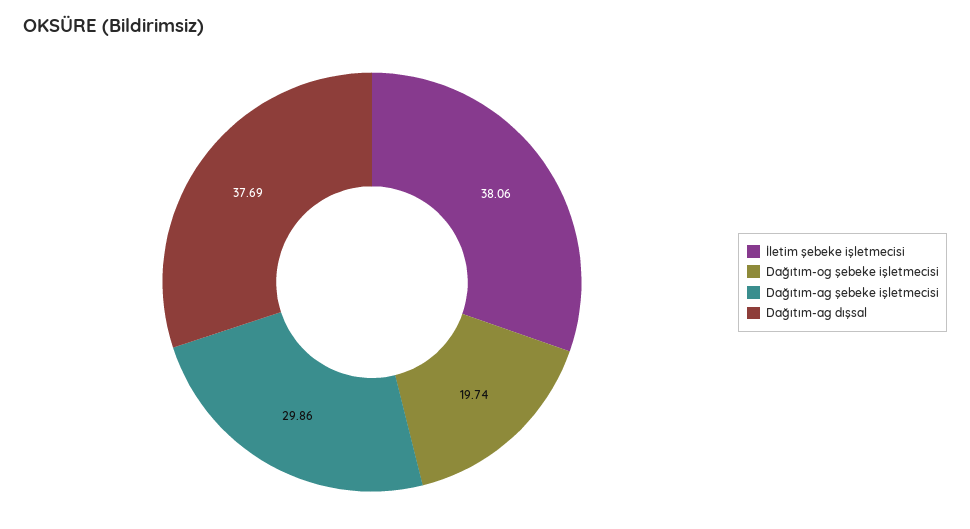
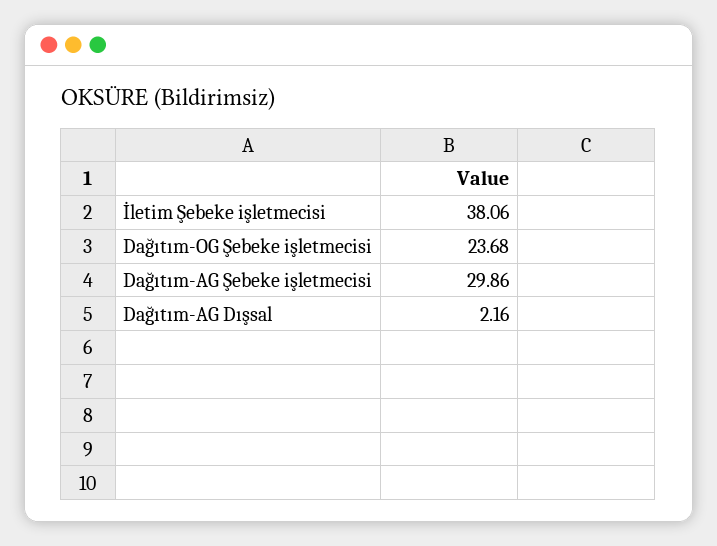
Dağıtım-og şebeke işletmecisi: 19.74 -> 23.68
Dağıtım-ag dışsal: 37.69 -> 2.16

